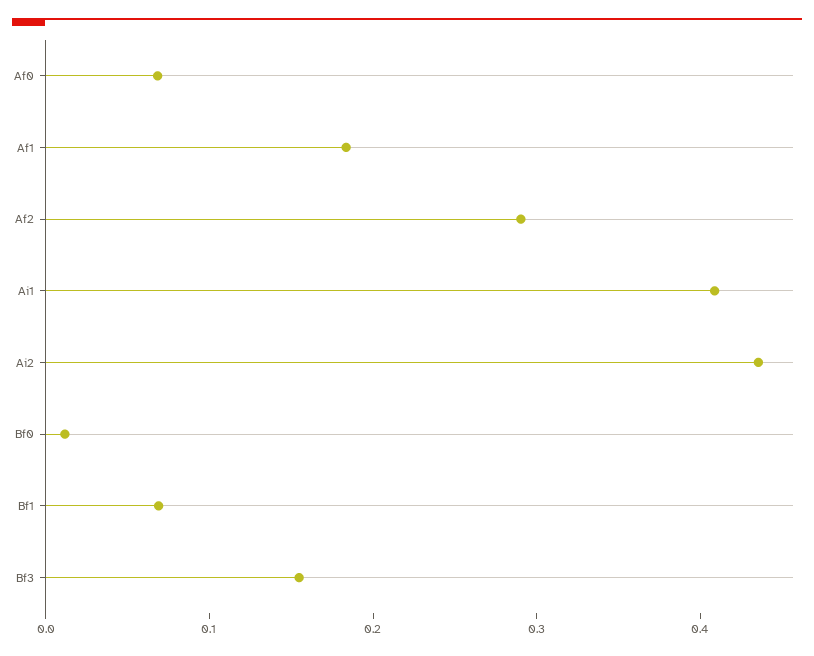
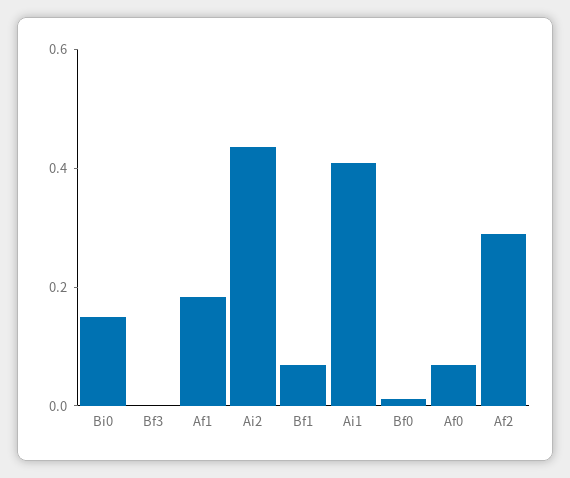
Bf3: 0.16 -> 0
Bi0: none -> 0.15

